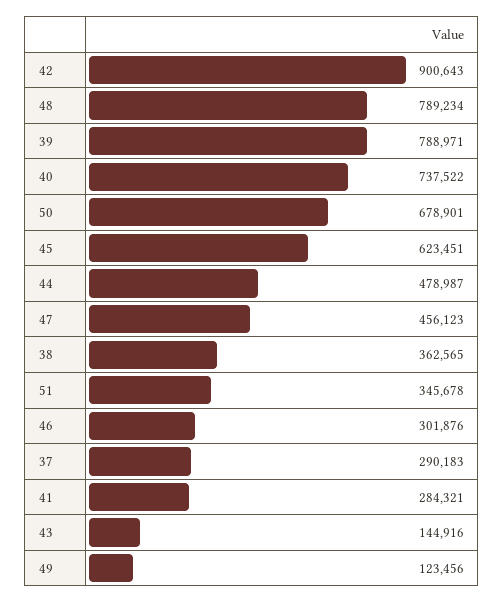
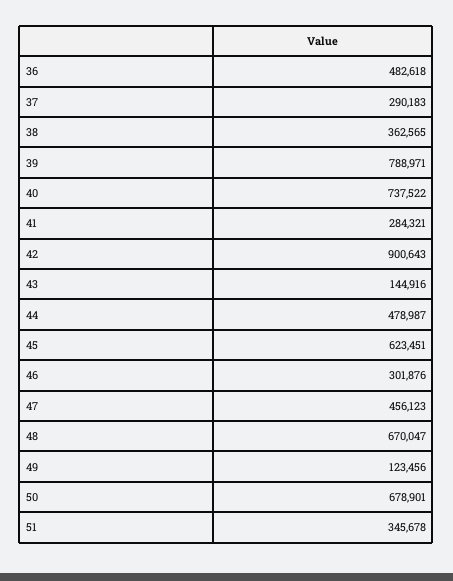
48: 789234 -> 670047
36: none -> 482618

